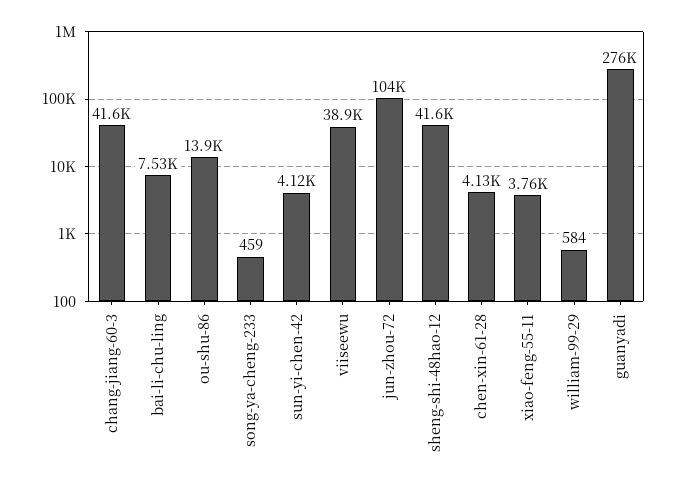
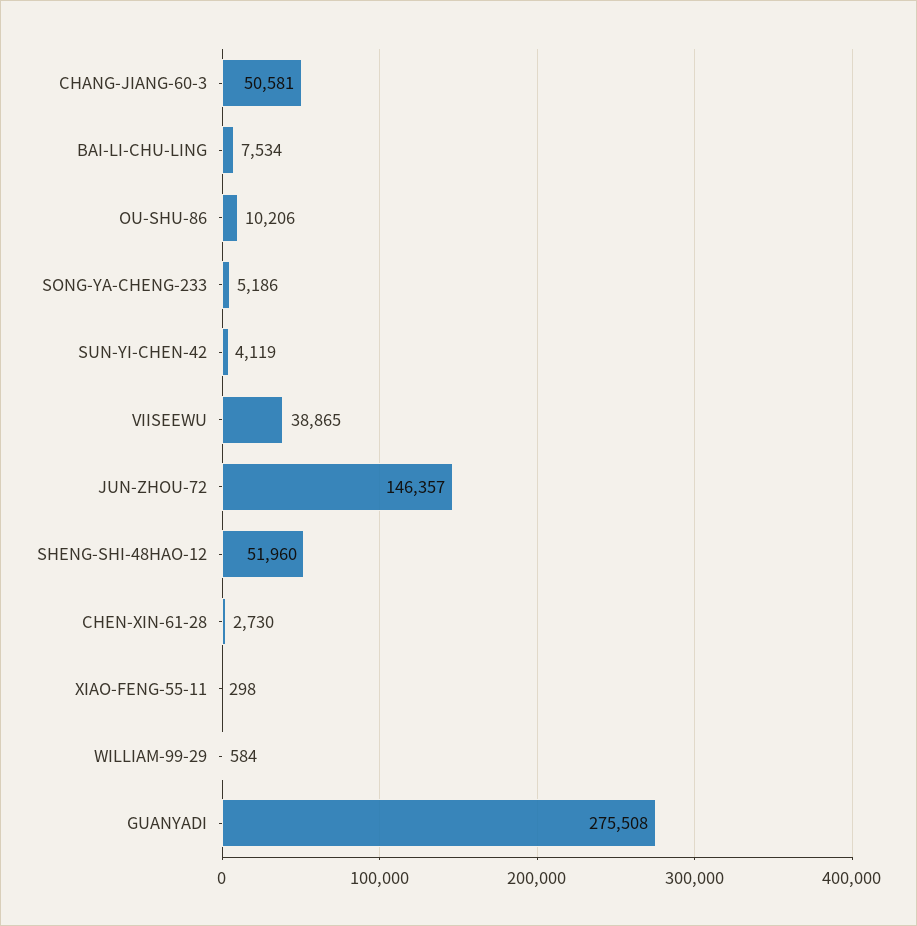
chang-jiang-60-3: 41600 -> 50581
ou-shu-86: 13900 -> 10206
song-ya-cheng-233: 459 -> 5186
jun-zhou-72: 104000 -> 146357
sheng-shi-48hao-12: 41600 -> 51960
chen-xin-61-28: 4130 -> 2730
xiao-feng-55-11: 3760 -> 298

